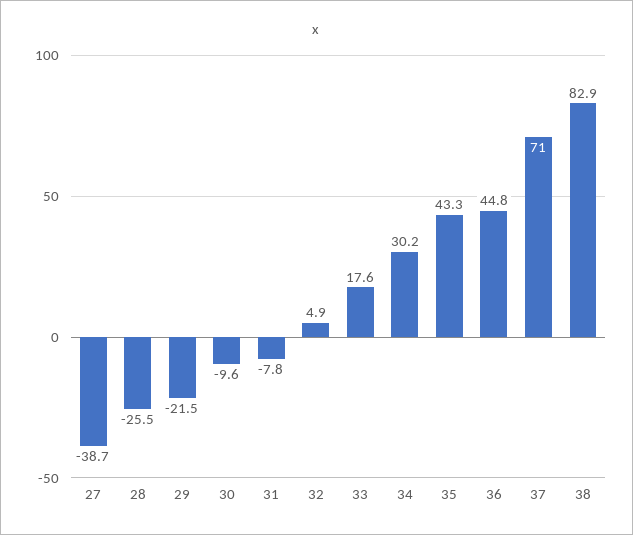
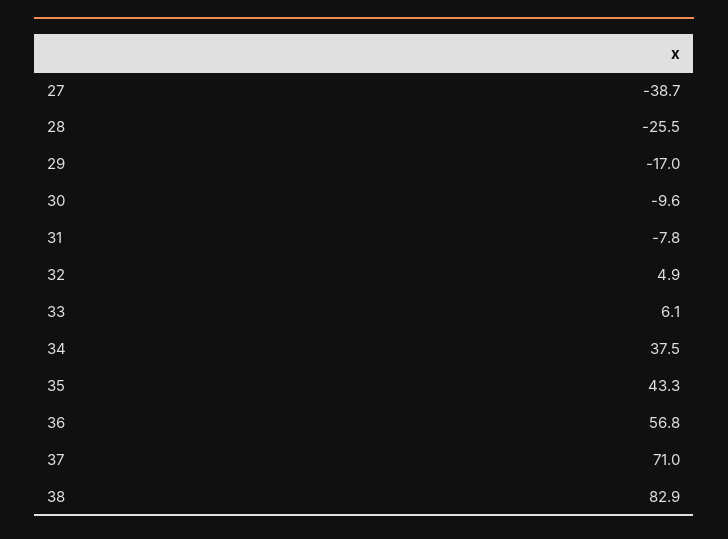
29: -21.5 -> -17
33: 17.6 -> 6.1
34: 30.2 -> 37.5
36: 44.8 -> 56.8

